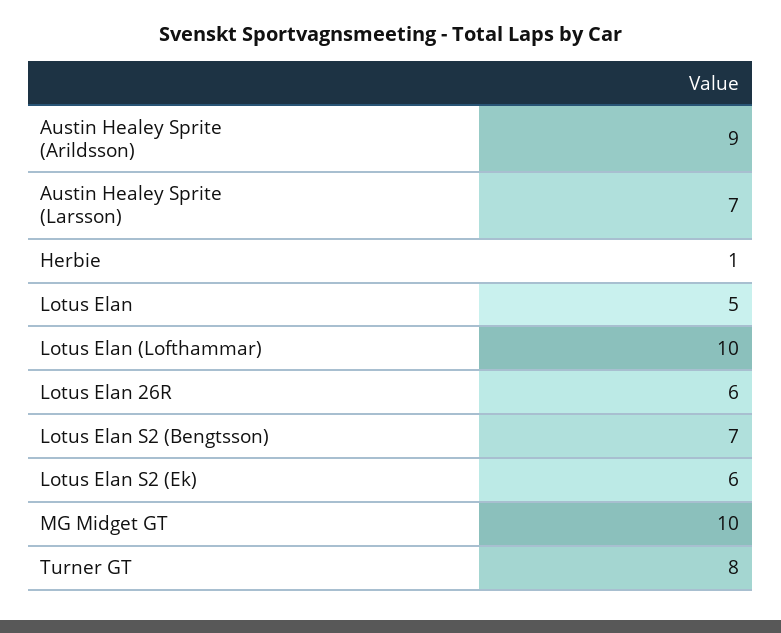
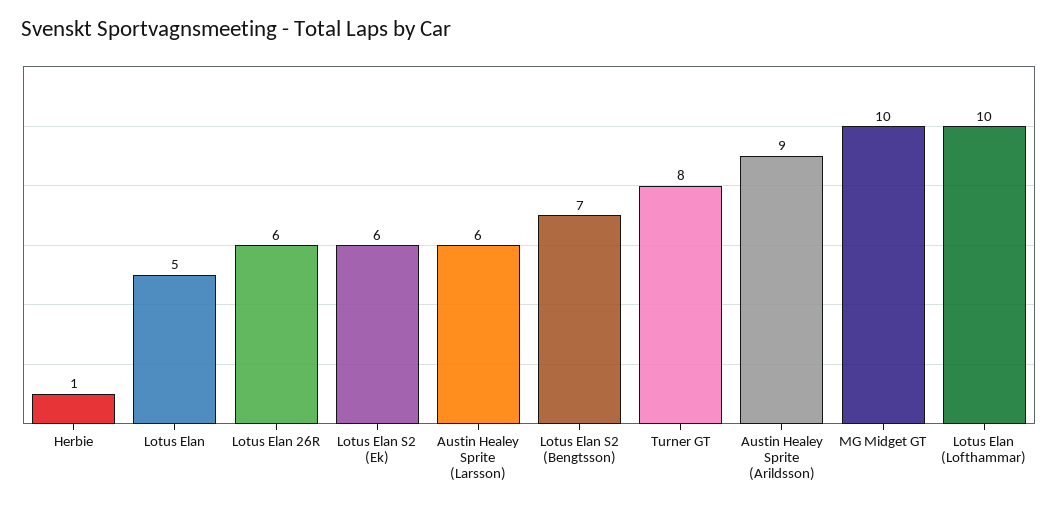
Austin Healey Sprite (Larsson): 7 -> 6

